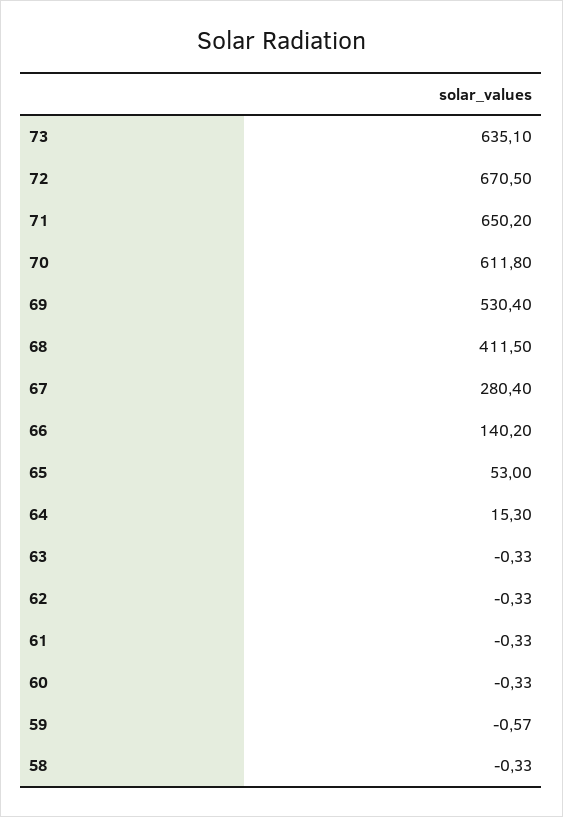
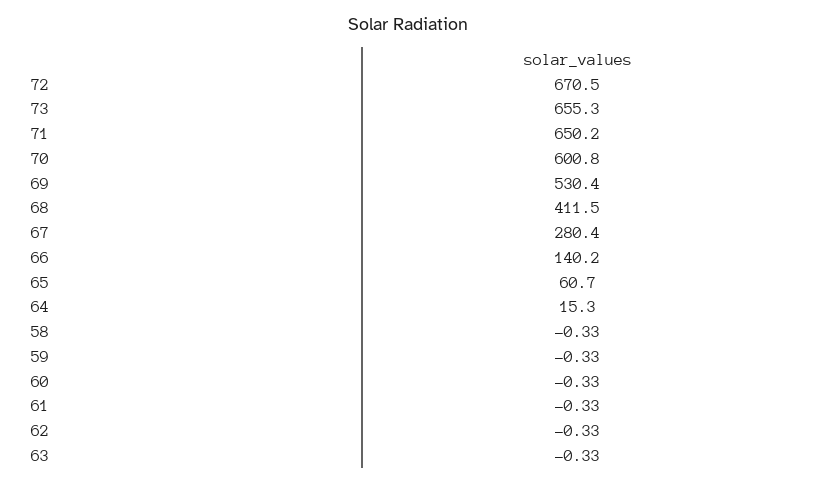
73: 635.1 -> 655.3
70: 611.8 -> 600.8
65: 53 -> 60.7
59: -0.57 -> -0.33

